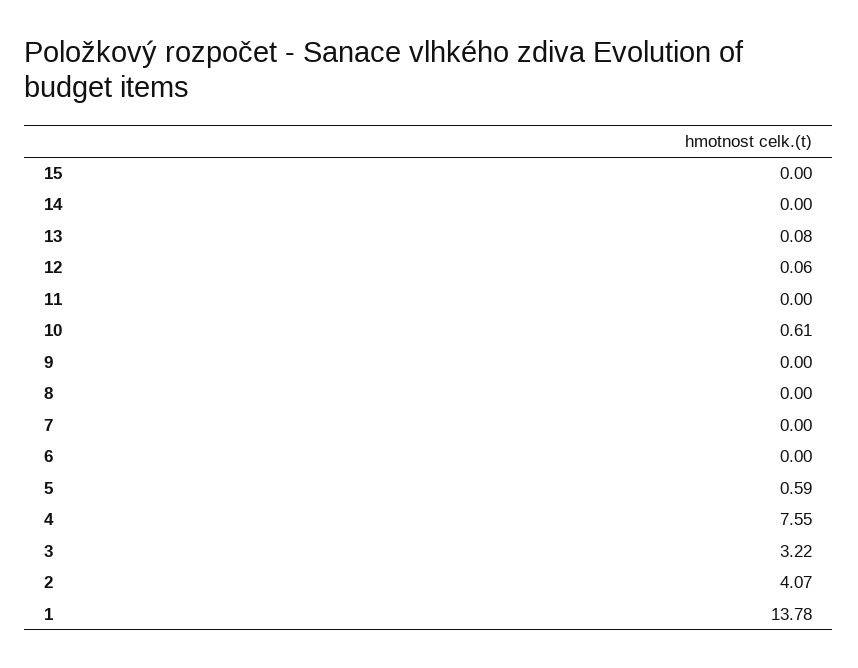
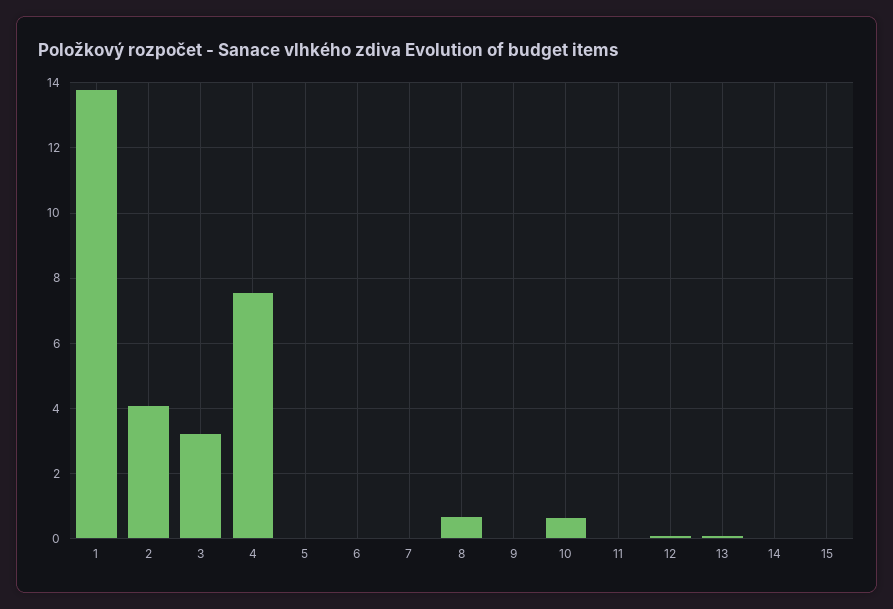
8: 0 -> 0.6
5: 0.59 -> 0

